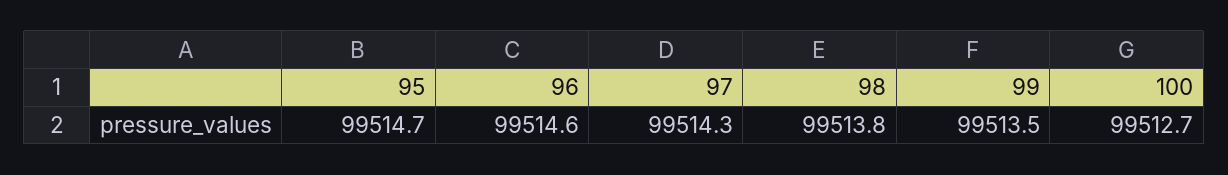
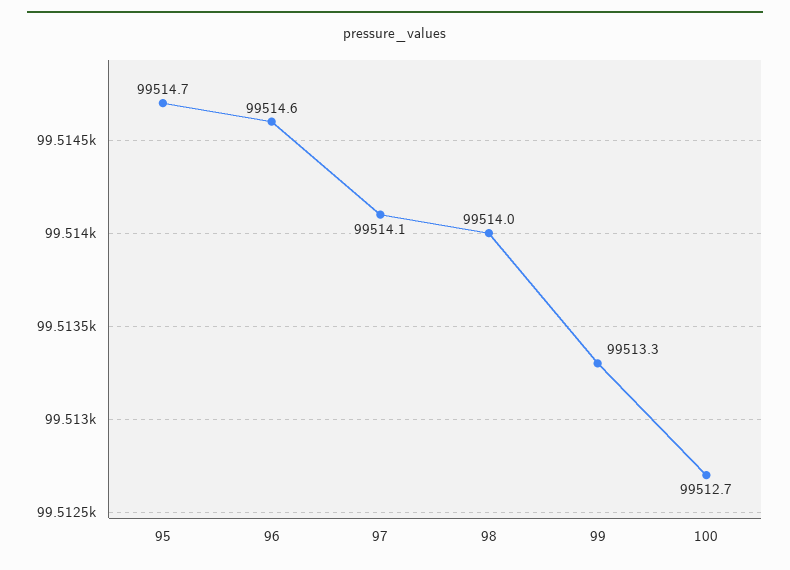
97: 99514.3 -> 99514.1
98: 99513.8 -> 99514
99: 99513.5 -> 99513.3

